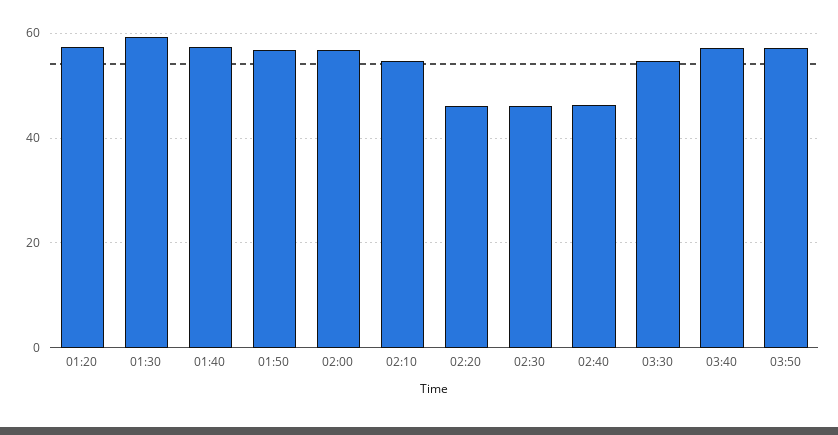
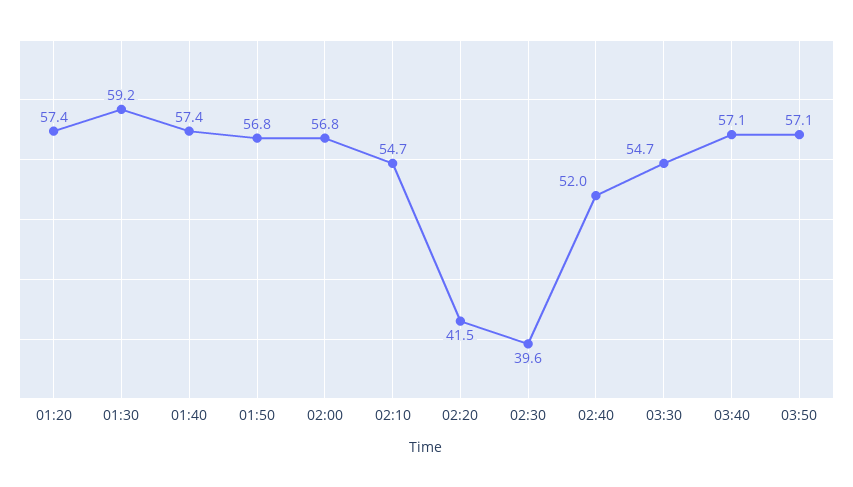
02:20: 46 -> 41.5
02:30: 46 -> 39.6
02:40: 46 -> 52

